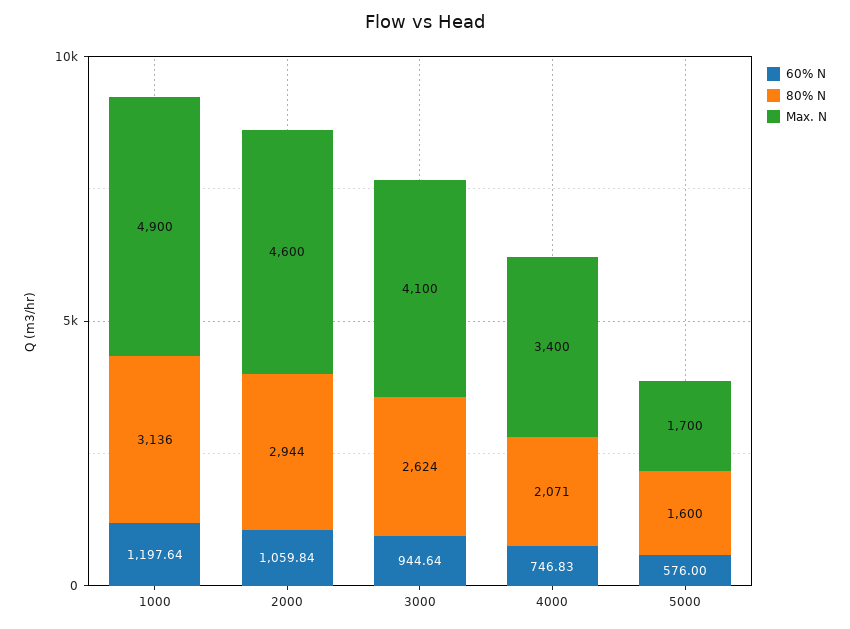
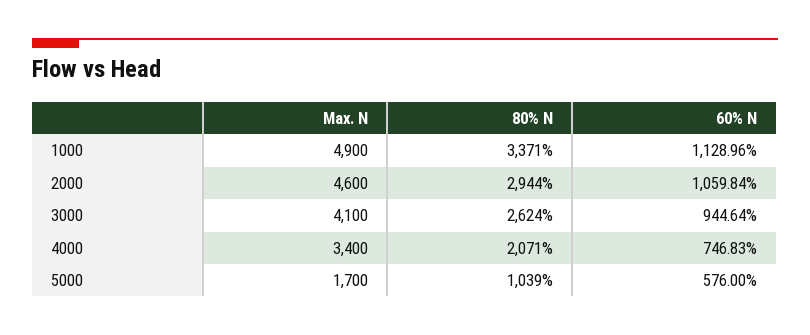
60% N, 1000: 1197.64 -> 1128.96
80% N, 1000: 3136 -> 3371
80% N, 5000: 1600 -> 1039

